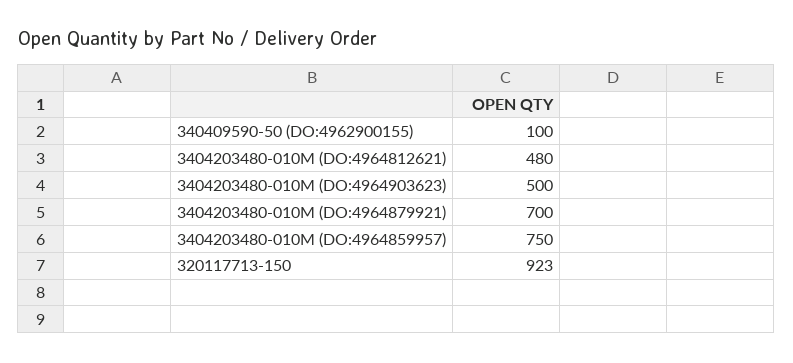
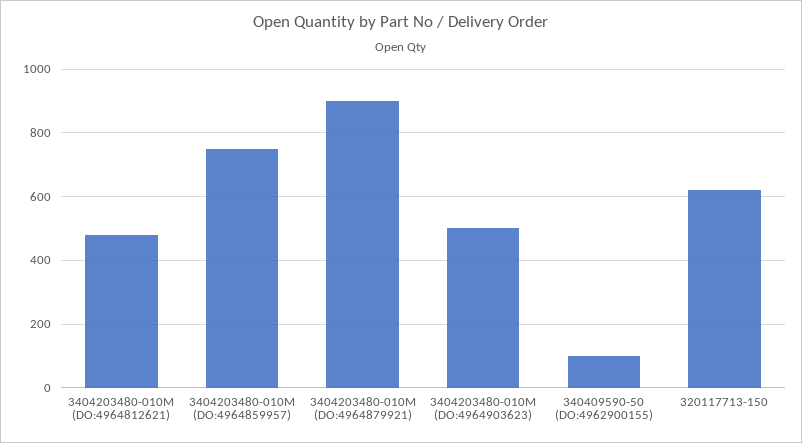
3404203480-010M (DO:4964879921): 700 -> 900
320117713-150: 923 -> 620

